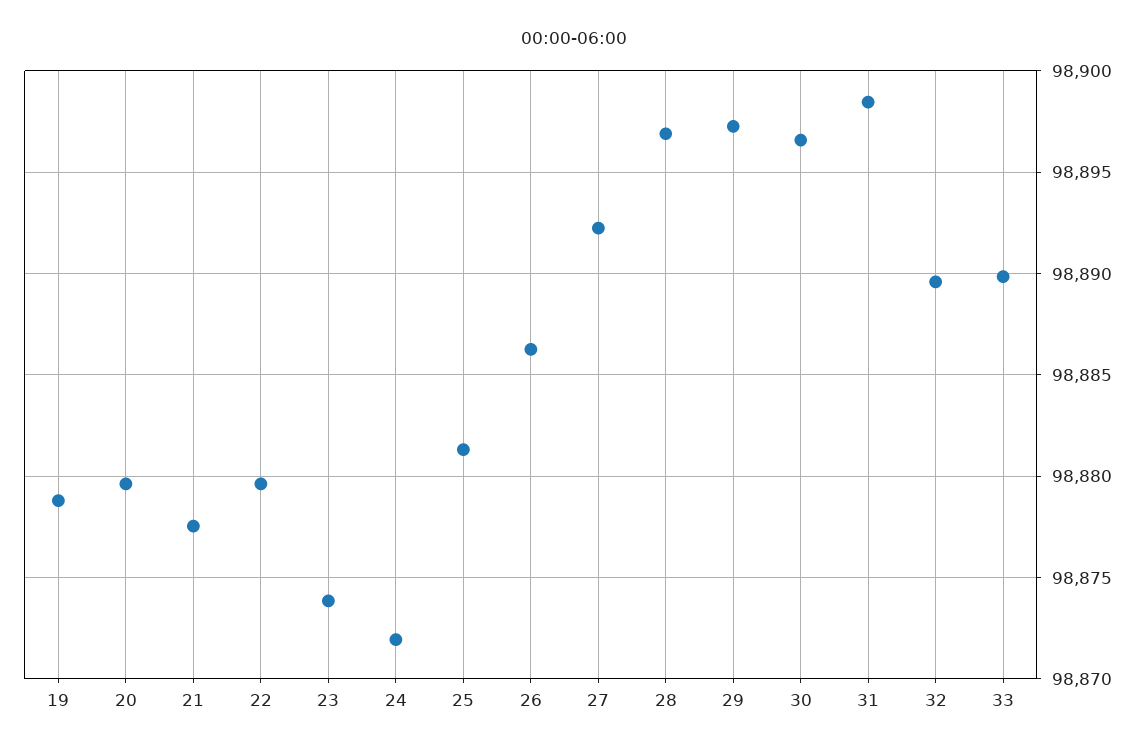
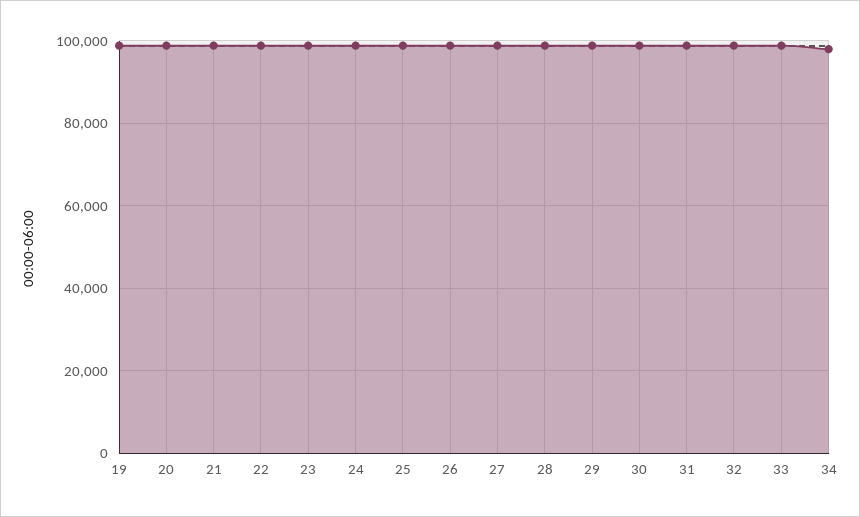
34: none -> 98000

